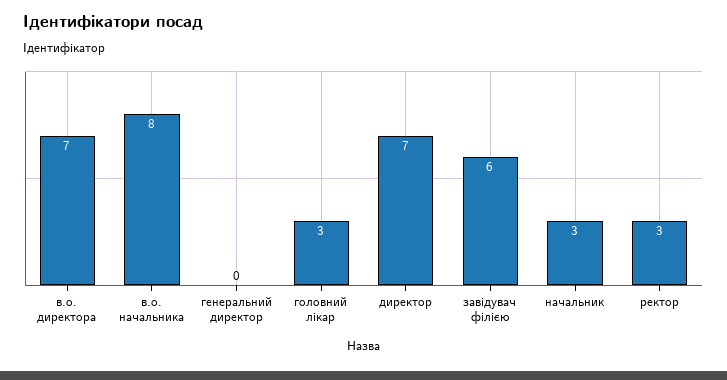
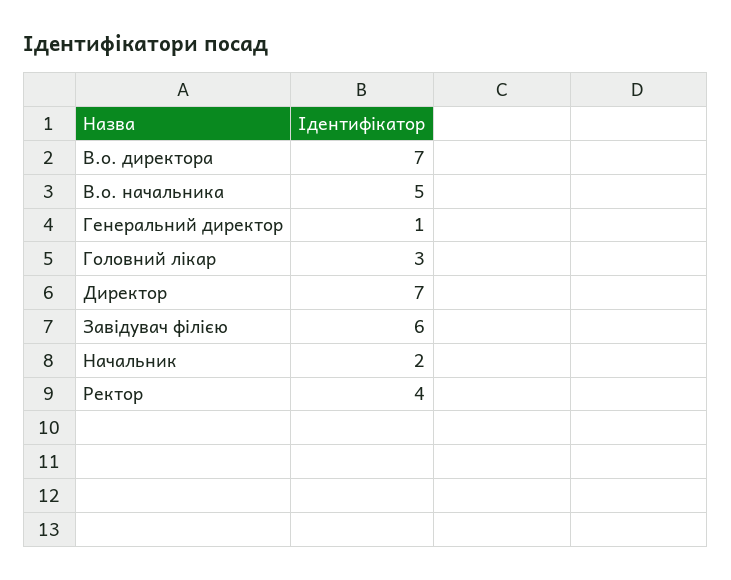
в.о. начальника: 8 -> 5
генеральний директор: 0 -> 1
начальник: 3 -> 2
ректор: 3 -> 4

